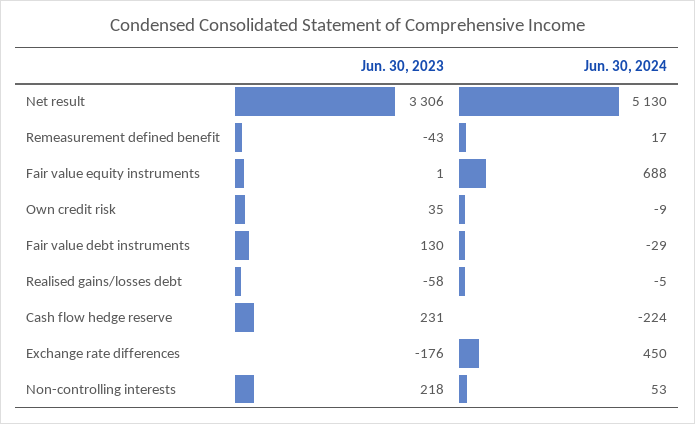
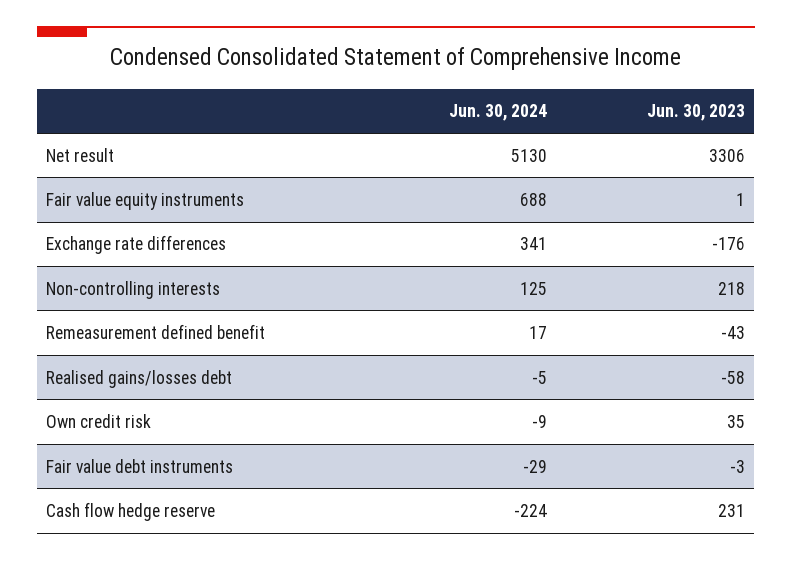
Jun. 30, 2023, Fair value debt instruments: 130 -> -3
Jun. 30, 2024, Exchange rate differences: 450 -> 341
Jun. 30, 2024, Non-controlling interests: 53 -> 125

